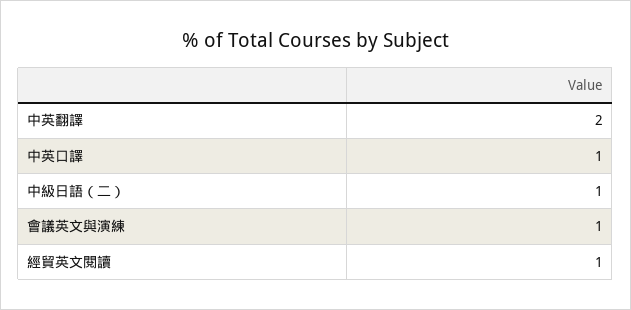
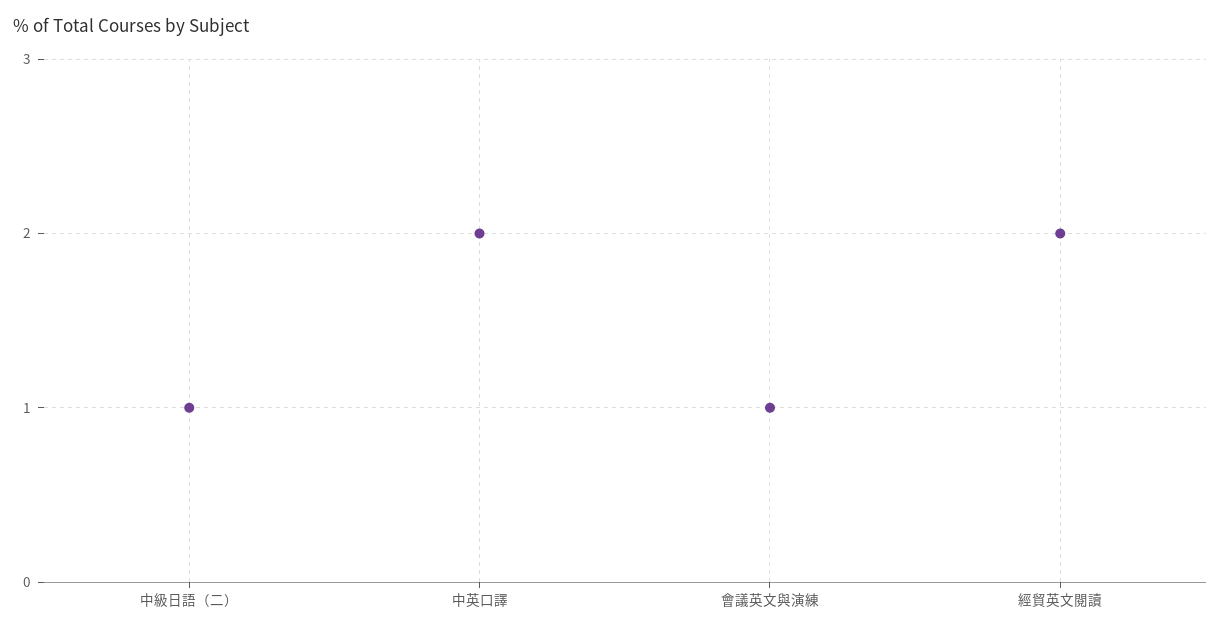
中英翻譯: 2 -> none
中英口譯: 1 -> 2
經貿英文閱讀: 1 -> 2

